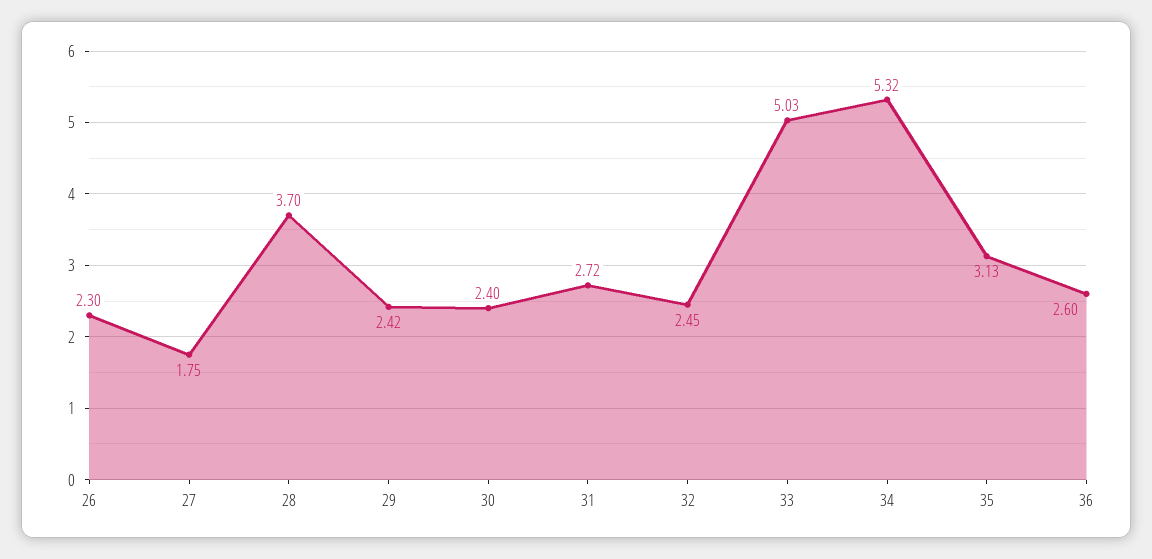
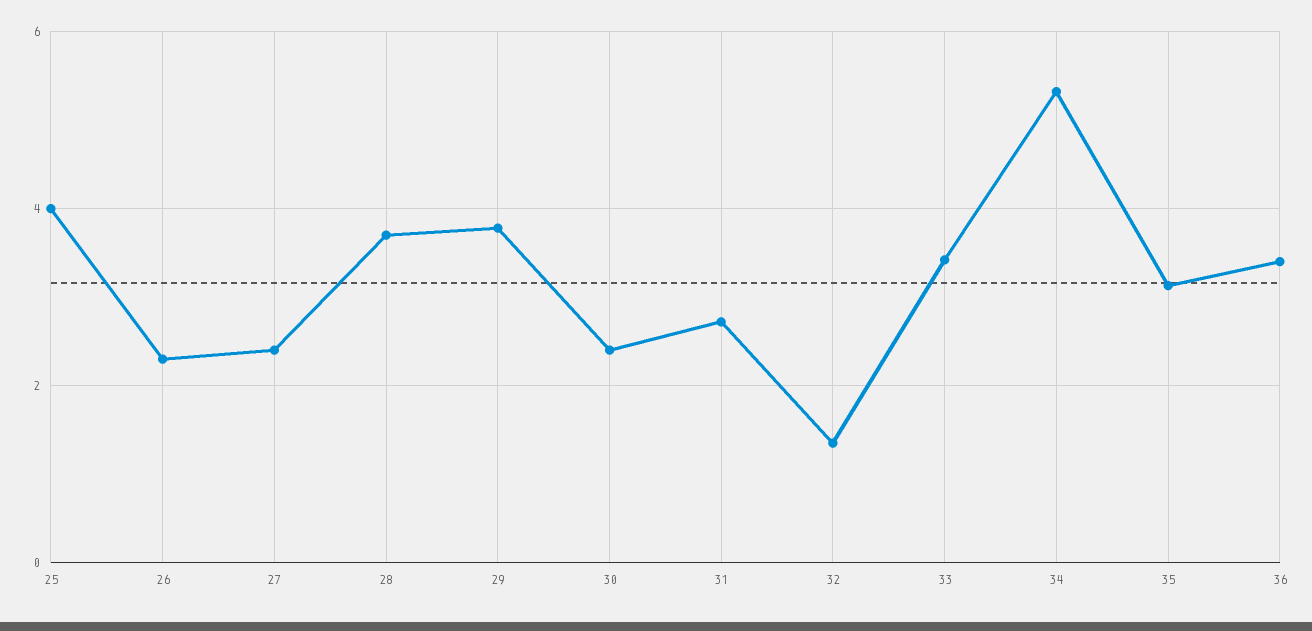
27: 1.75 -> 2.4
29: 2.42 -> 3.8
32: 2.45 -> 1.4
33: 5.03 -> 3.4
36: 2.6 -> 3.4
25: none -> 4

